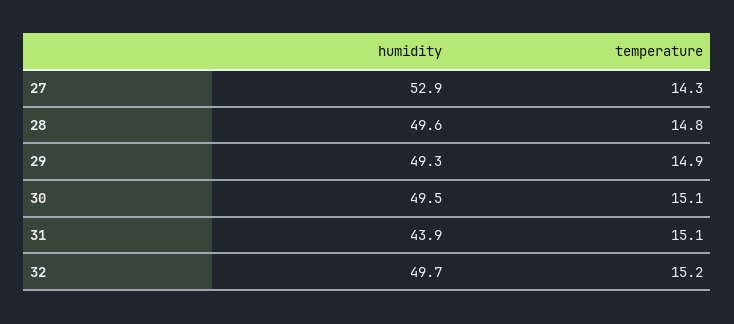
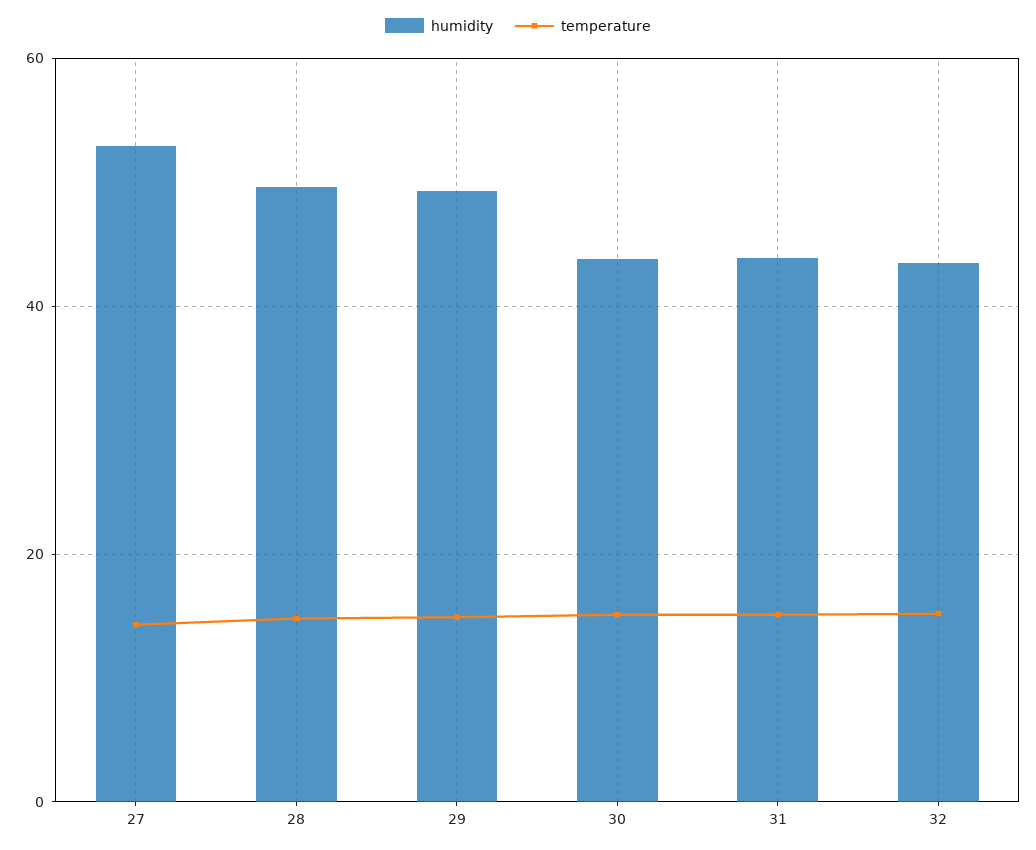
humidity, 30: 49.5 -> 44
humidity, 32: 49.7 -> 44

